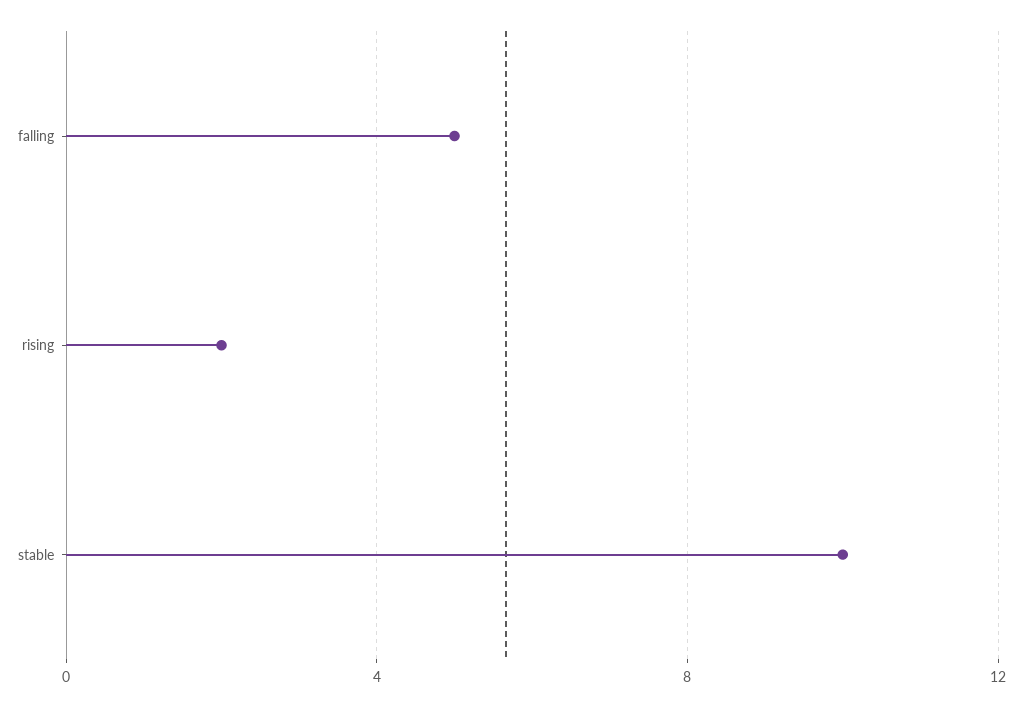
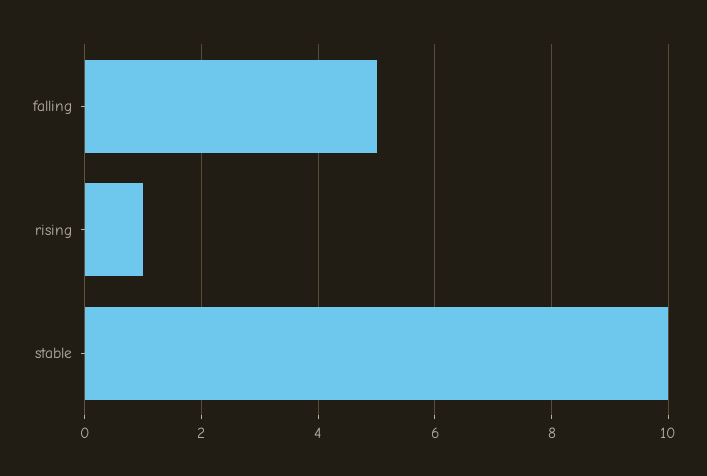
rising: 2 -> 1

